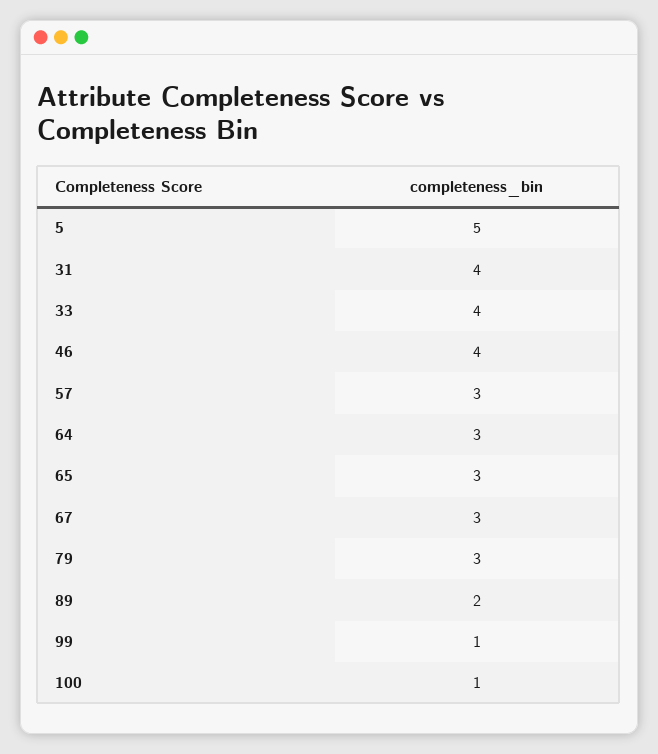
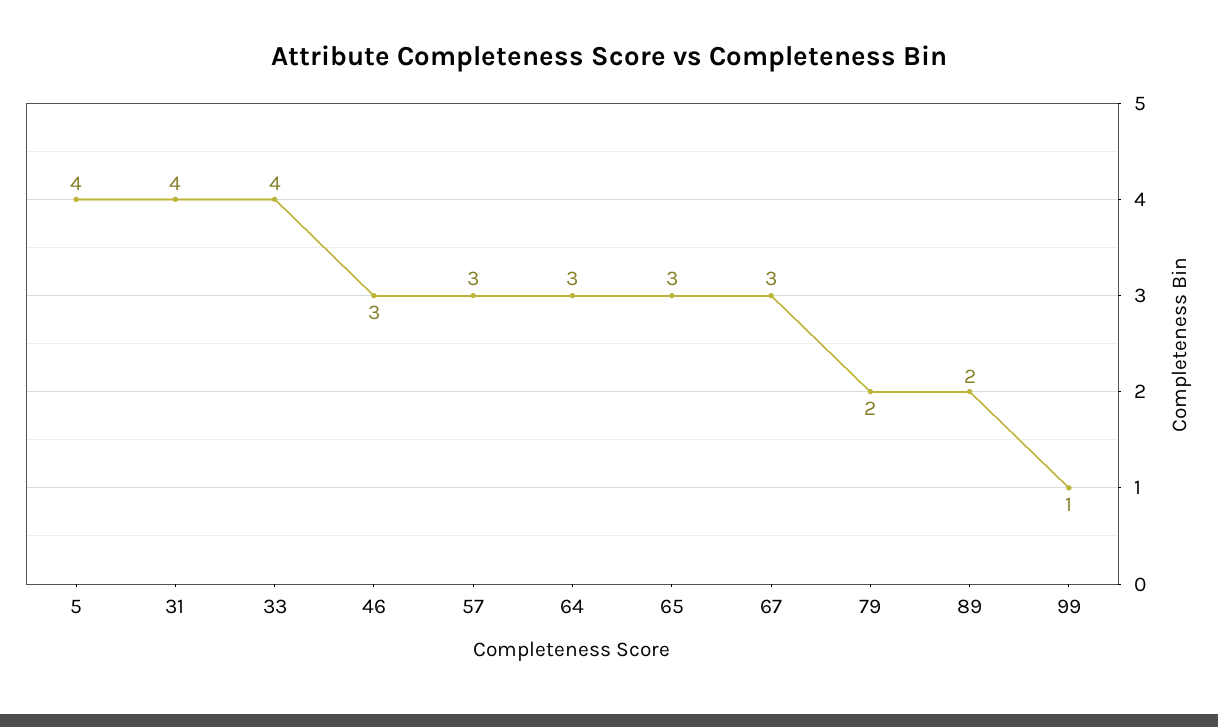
5: 5 -> 4
46: 4 -> 3
79: 3 -> 2
100: 1 -> none

